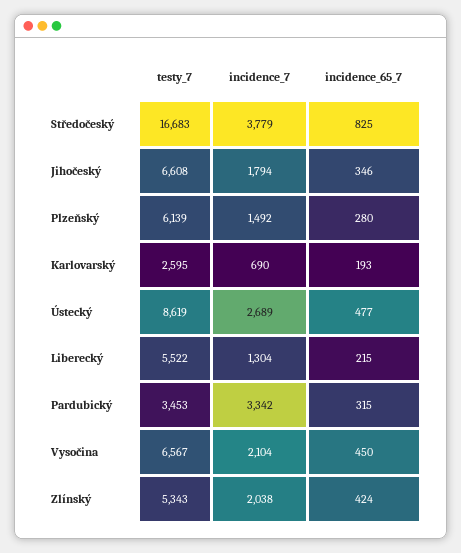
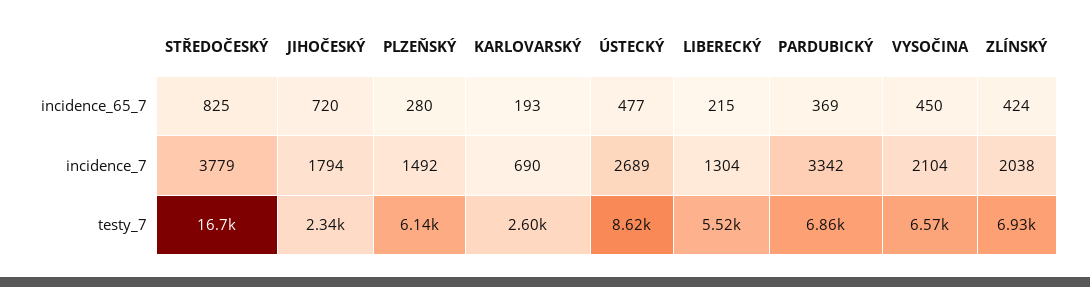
testy_7, Jihočeský: 6608 -> 2340
incidence_65_7, Jihočeský: 346 -> 720
testy_7, Pardubický: 3453 -> 6860
incidence_65_7, Pardubický: 315 -> 369
testy_7, Zlínský: 5343 -> 6930

